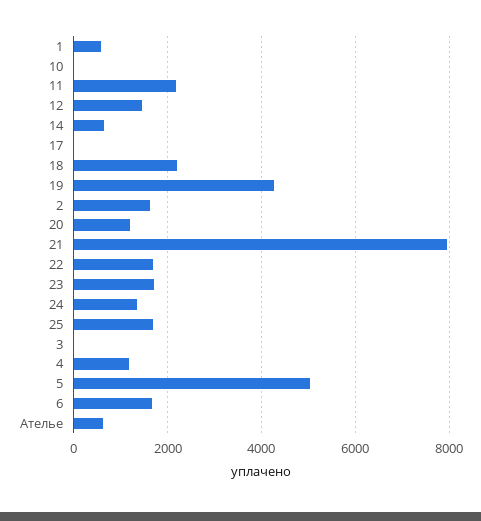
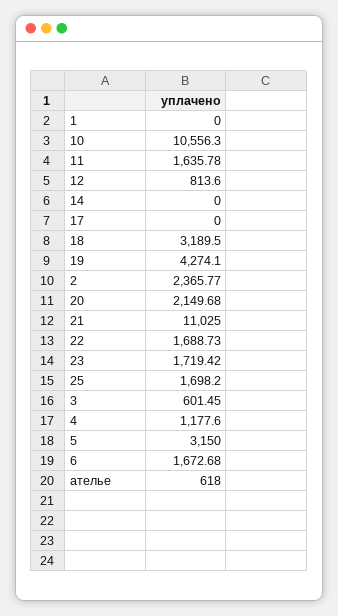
1: 600 -> 0
10: 0 -> 10556.3
11: 2200 -> 1635.78
12: 1400 -> 813.6
14: 600 -> 0
18: 2200 -> 3189.5
2: 1600 -> 2365.77
20: 1200 -> 2149.68
21: 8000 -> 11025
24: 1400 -> none
3: 0 -> 601.45
5: 5000 -> 3150

